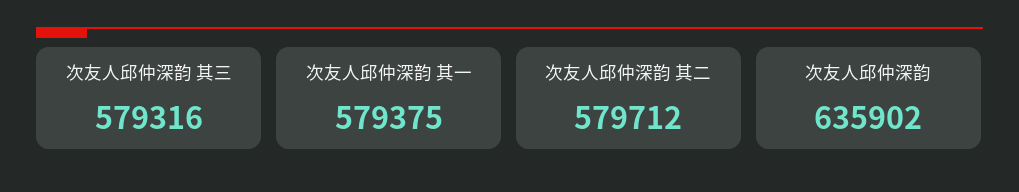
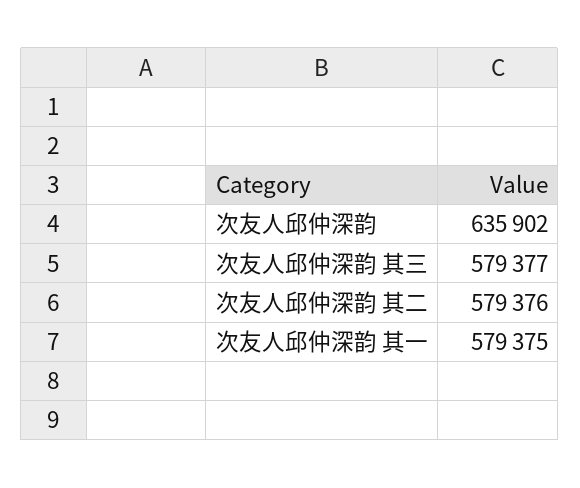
次友人邱仲深韵 其三: 579316 -> 579377
次友人邱仲深韵 其二: 579712 -> 579376

